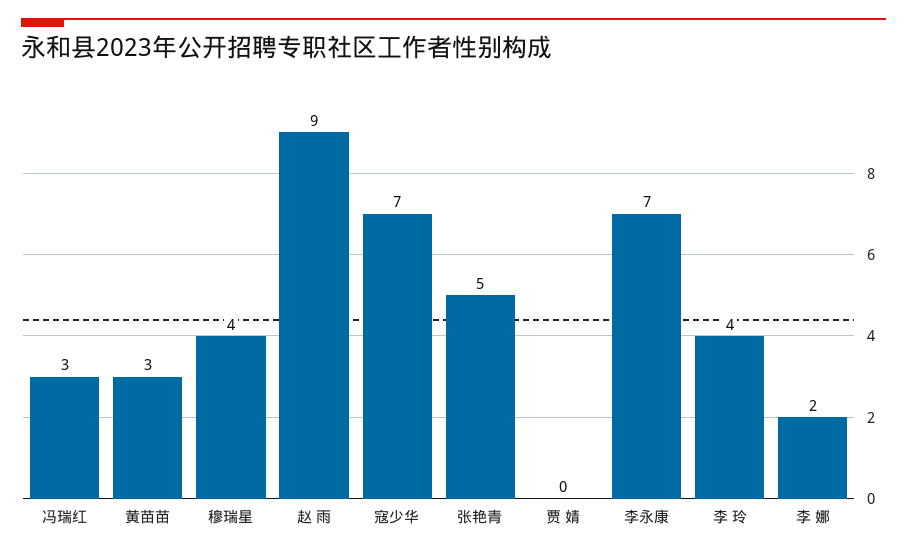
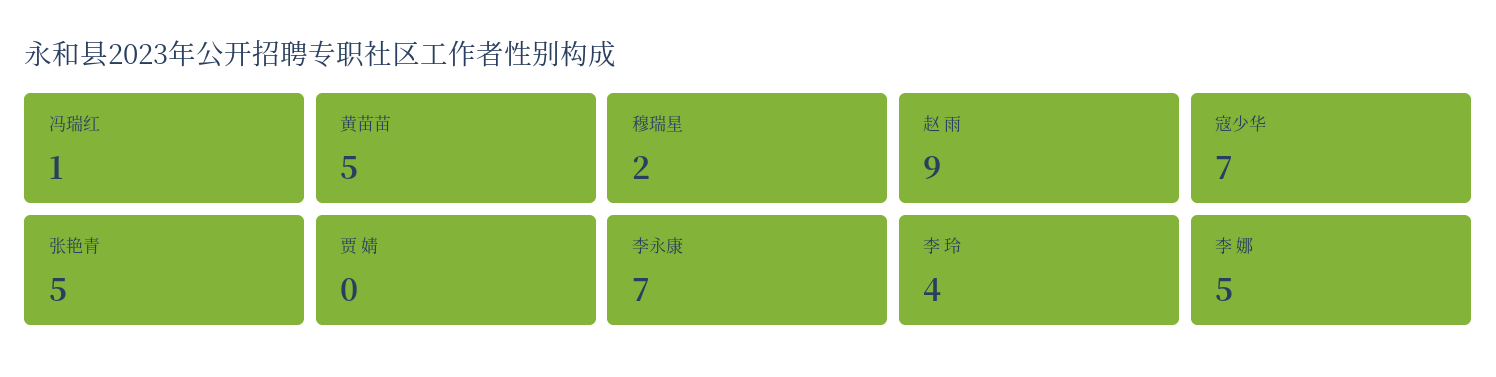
冯瑞红: 3 -> 1
黄苗苗: 3 -> 5
穆瑞星: 4 -> 2
李 娜: 2 -> 5

